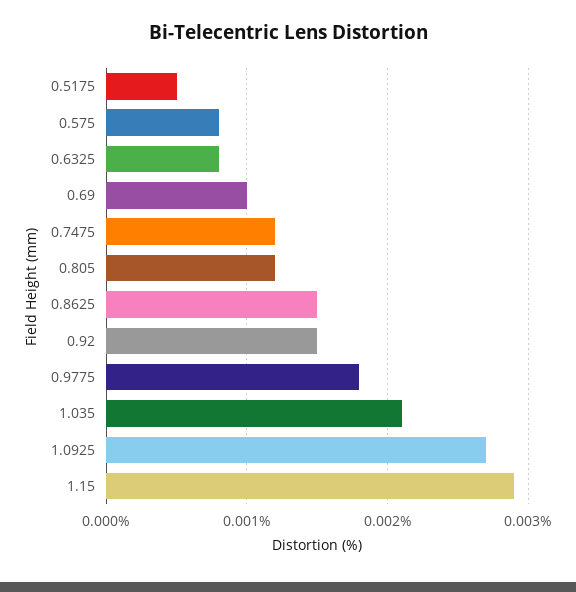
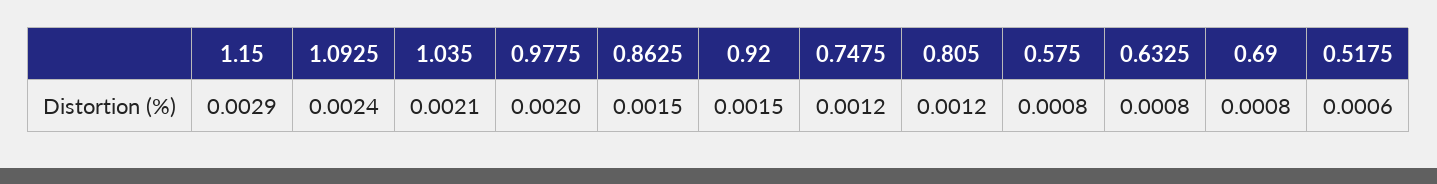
0.5175: 0.0005 -> 0.0006
0.69: 0.001 -> 0.0008
0.9775: 0.0018 -> 0.002
1.0925: 0.0027 -> 0.0024

